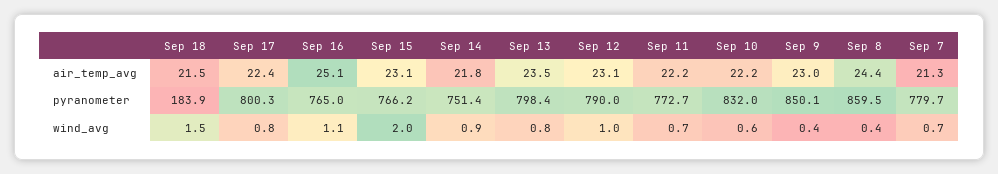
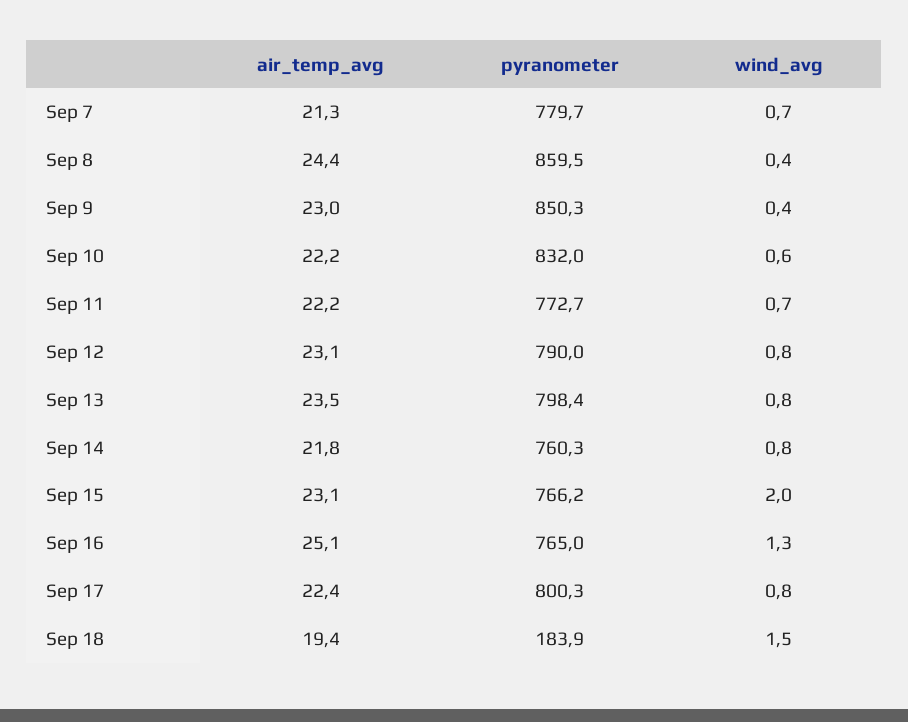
Sep 18, air_temp_avg: 21.5 -> 19.4
Sep 14, pyranometer: 751.4 -> 760.3
Sep 9, pyranometer: 850.1 -> 850.3
Sep 16, wind_avg: 1.1 -> 1.3
Sep 14, wind_avg: 0.9 -> 0.8
Sep 12, wind_avg: 1 -> 0.8

